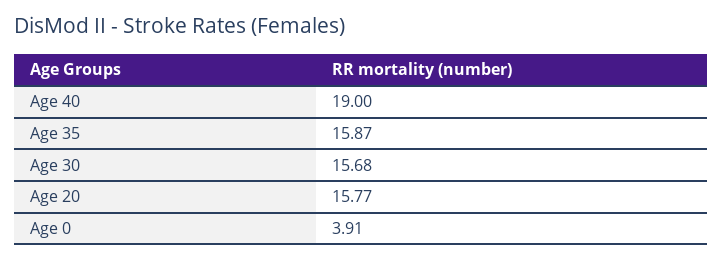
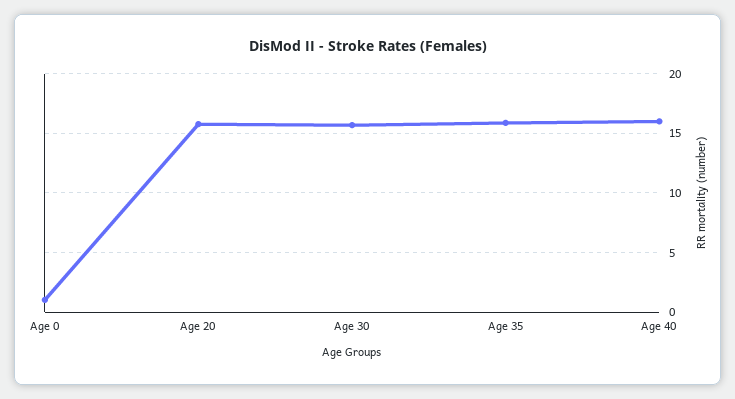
Age 40: 19 -> 16
Age 0: 3.91 -> 1

